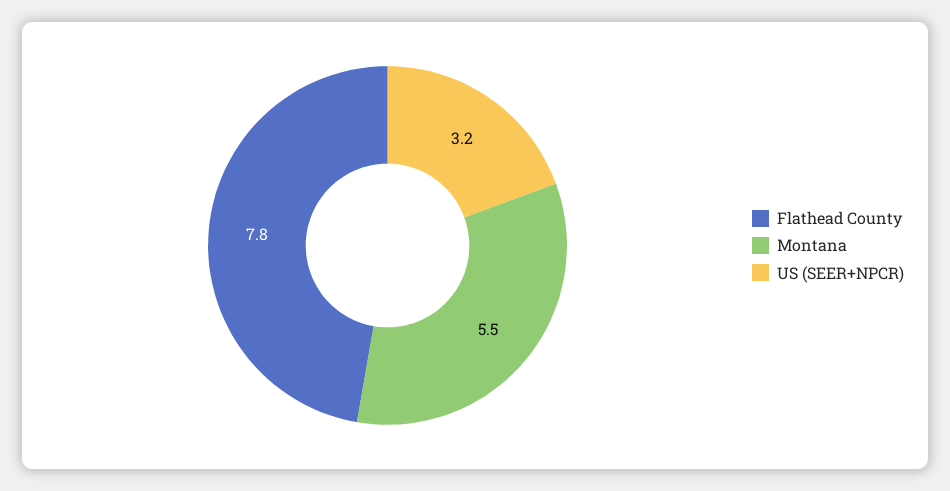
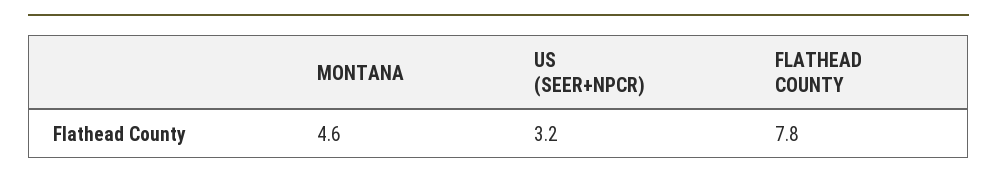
Montana: 5.5 -> 4.6

